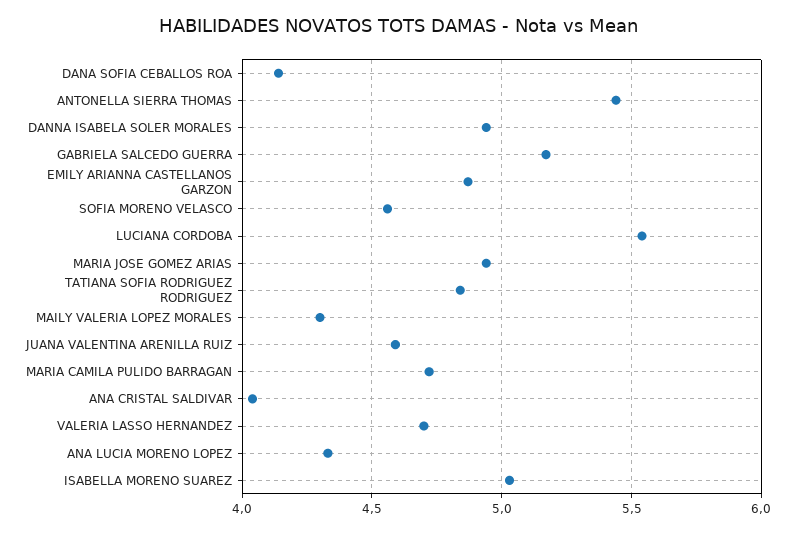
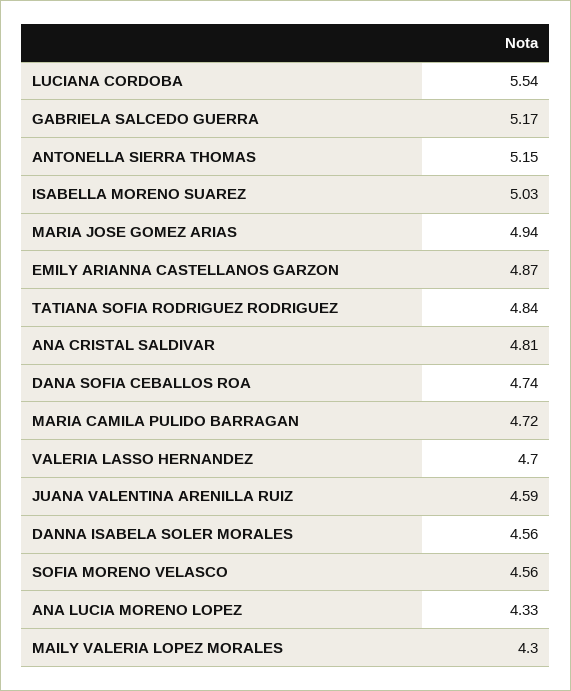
DANA SOFIA CEBALLOS ROA: 4.15 -> 4.74
ANTONELLA SIERRA THOMAS: 5.45 -> 5.15
DANNA ISABELA SOLER MORALES: 4.95 -> 4.56
ANA CRISTAL SALDIVAR: 4.05 -> 4.81

